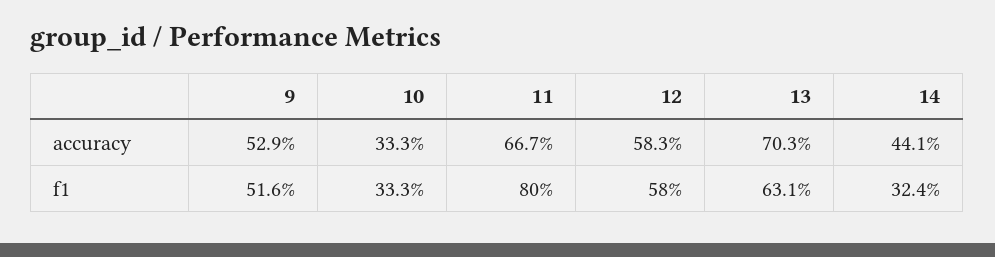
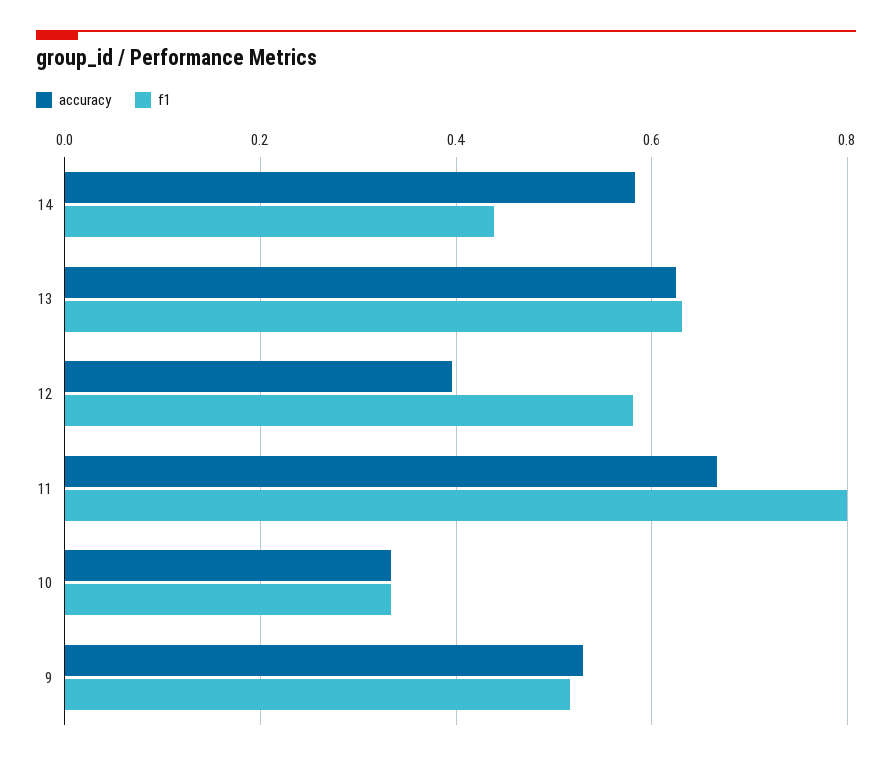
accuracy, 12: 0.583 -> 0.4
accuracy, 13: 0.703 -> 0.62
accuracy, 14: 0.441 -> 0.58
f1, 14: 0.324 -> 0.44

